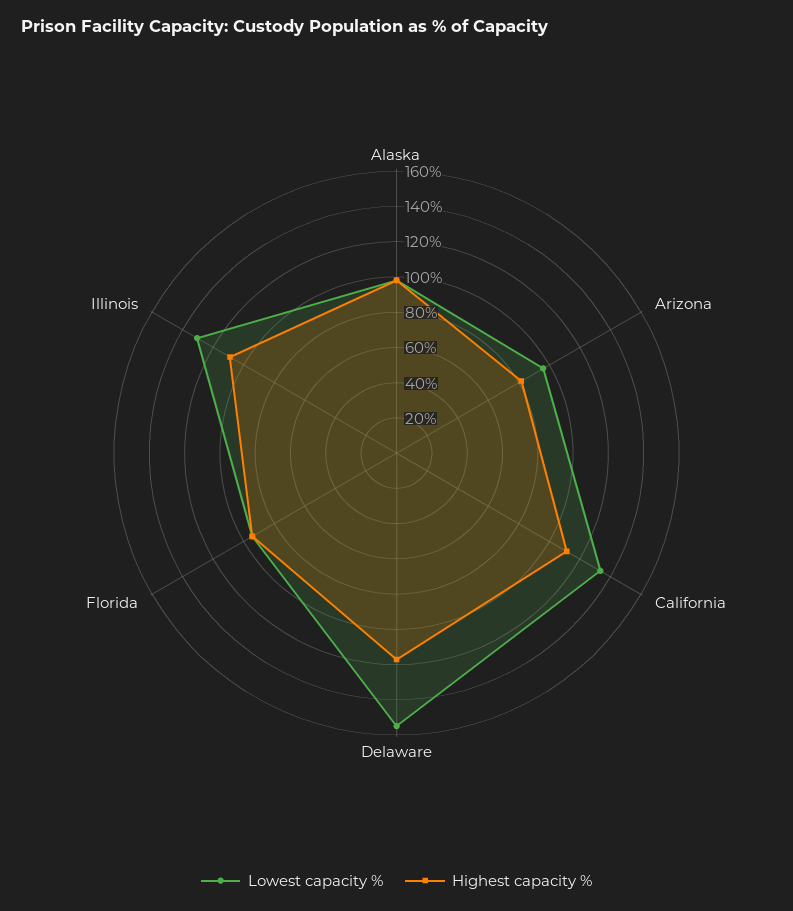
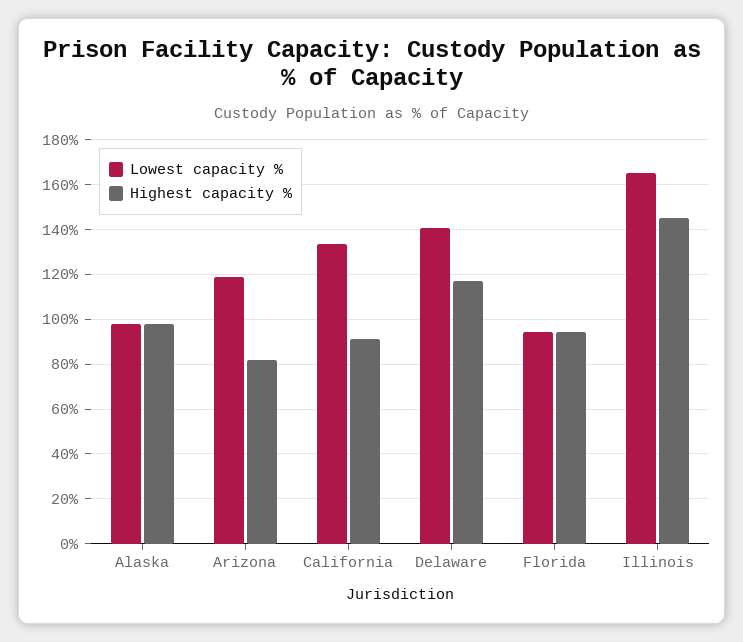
Lowest capacity %, Arizona: 95 -> 120
Highest capacity %, California: 110 -> 90
Lowest capacity %, Delaware: 155 -> 140
Lowest capacity %, Illinois: 130 -> 165
Highest capacity %, Illinois: 110 -> 145

